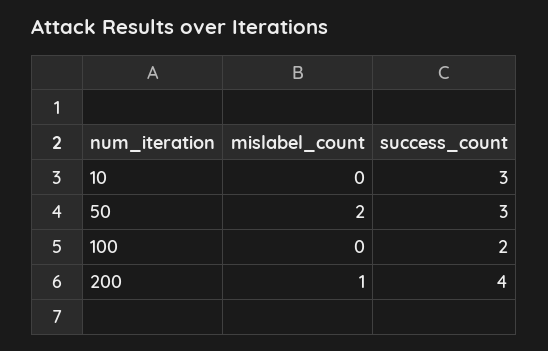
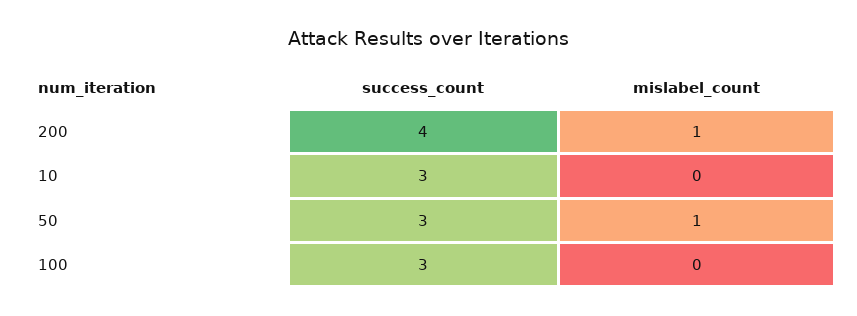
mislabel_count, 50: 2 -> 1
success_count, 100: 2 -> 3

